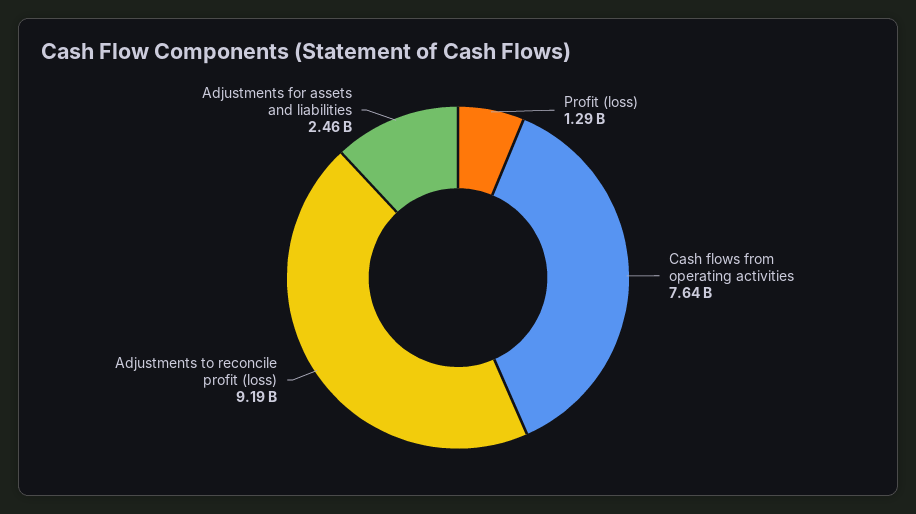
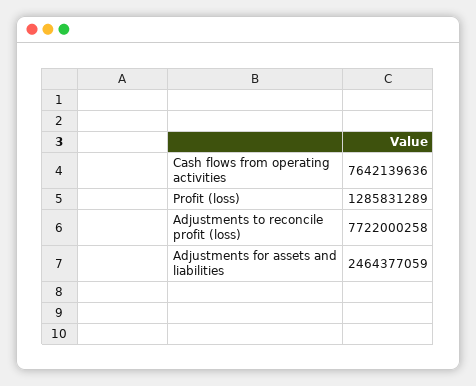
Adjustments to reconcile profit (loss): 9190000000 -> 7722000258

